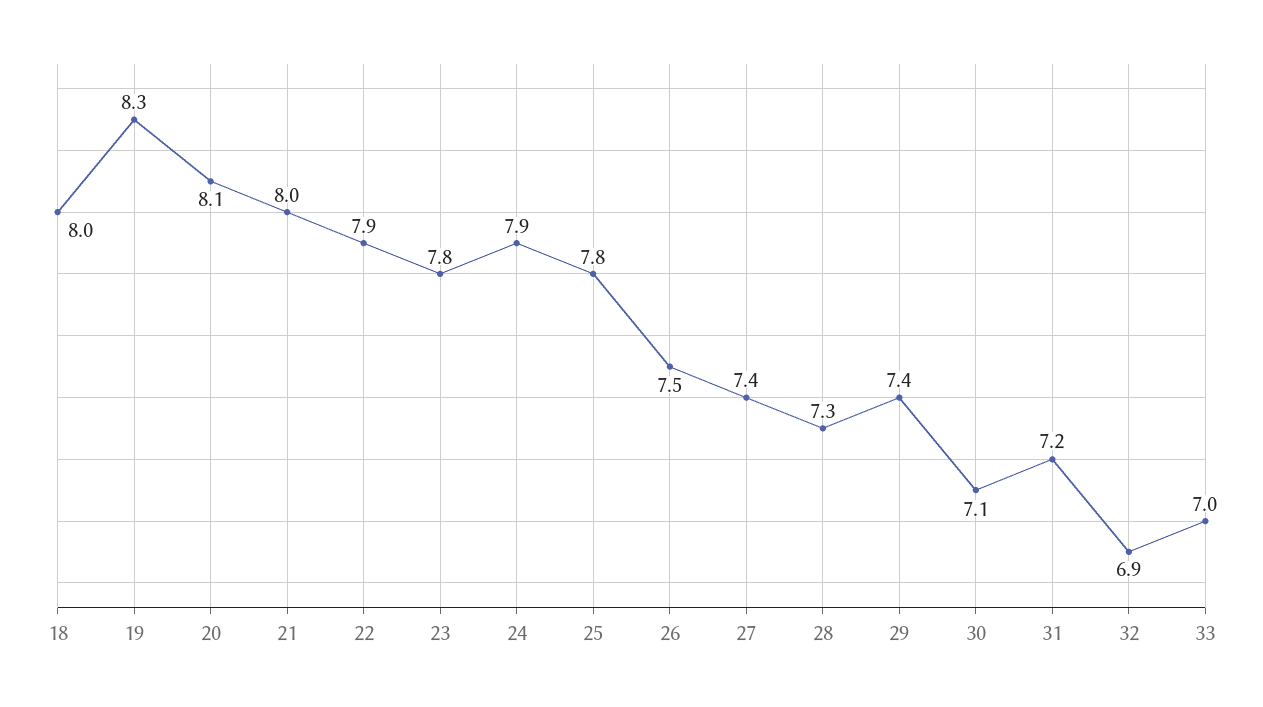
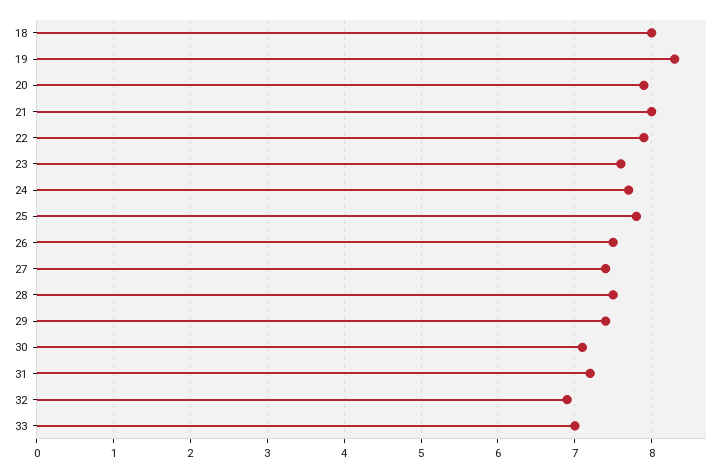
20: 8.1 -> 7.9
23: 7.8 -> 7.6
24: 7.9 -> 7.7
28: 7.3 -> 7.5

